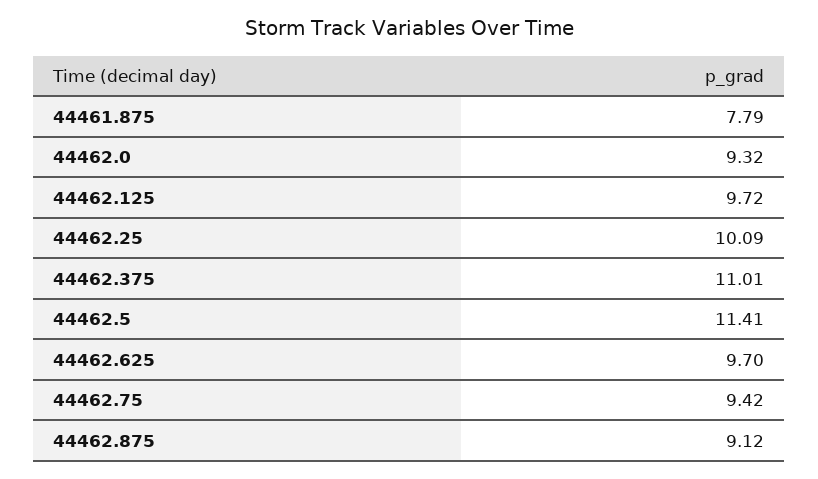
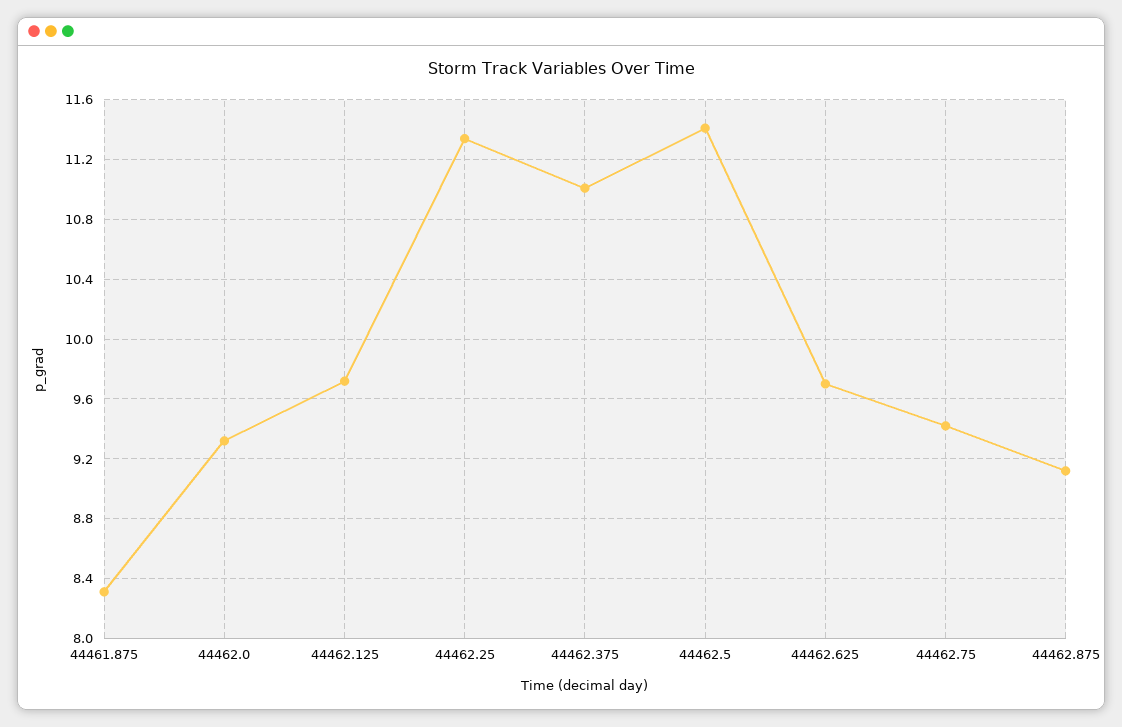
44461.875: 7.79 -> 8.3
44462.25: 10.09 -> 11.35

